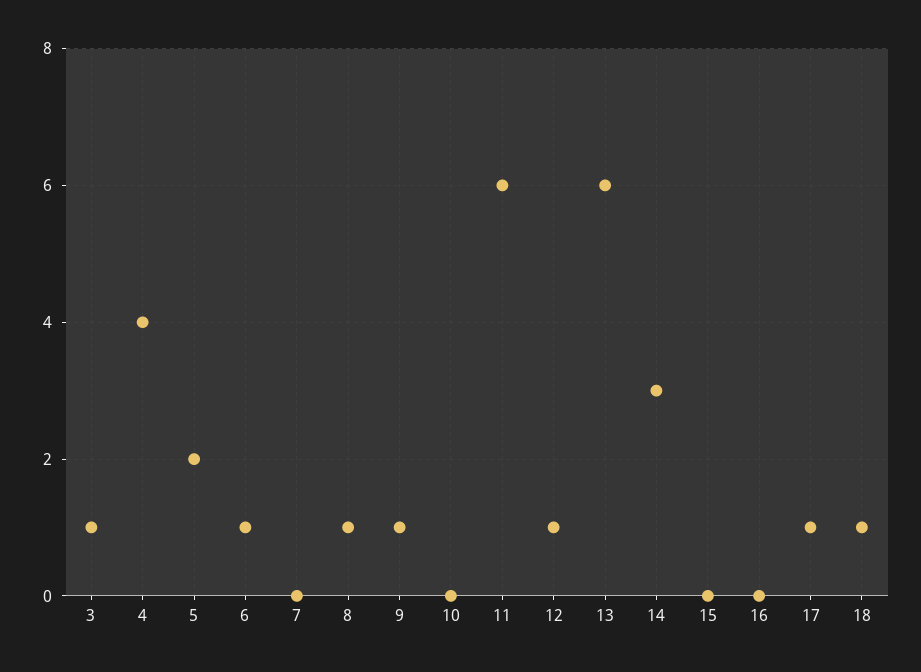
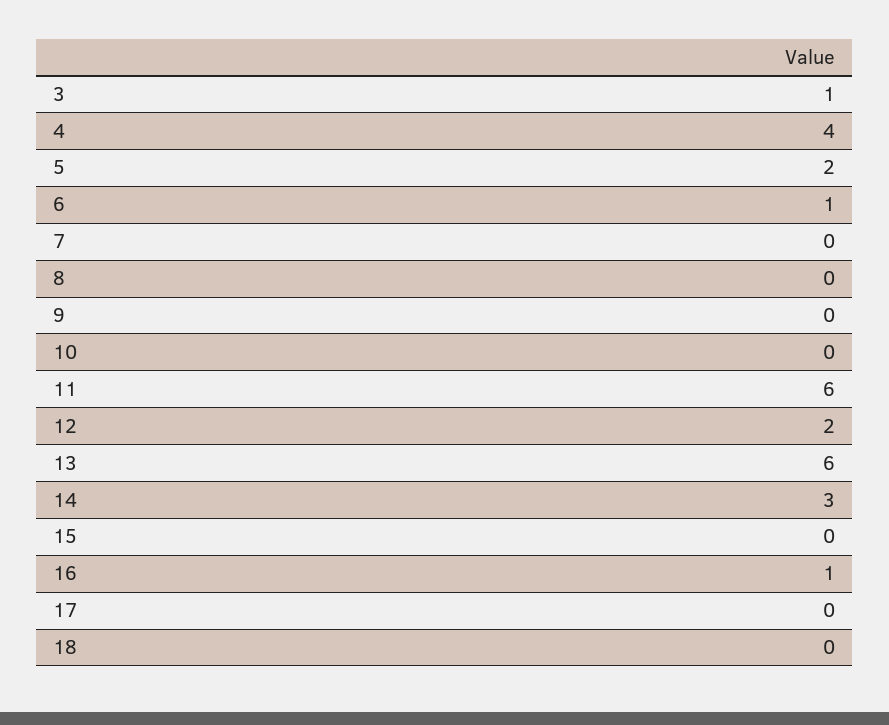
8: 1 -> 0
9: 1 -> 0
12: 1 -> 2
16: 0 -> 1
17: 1 -> 0
18: 1 -> 0

